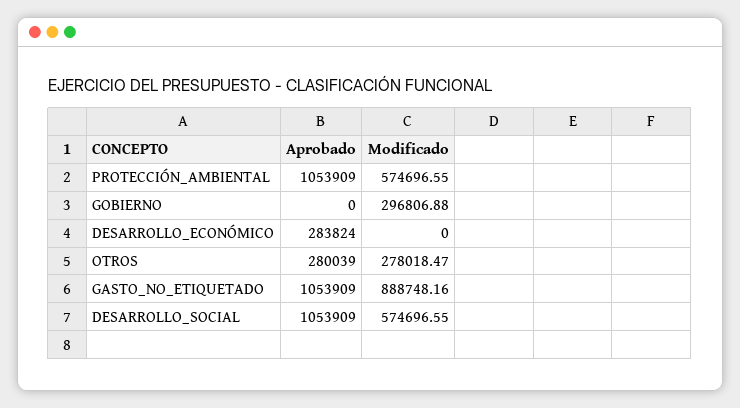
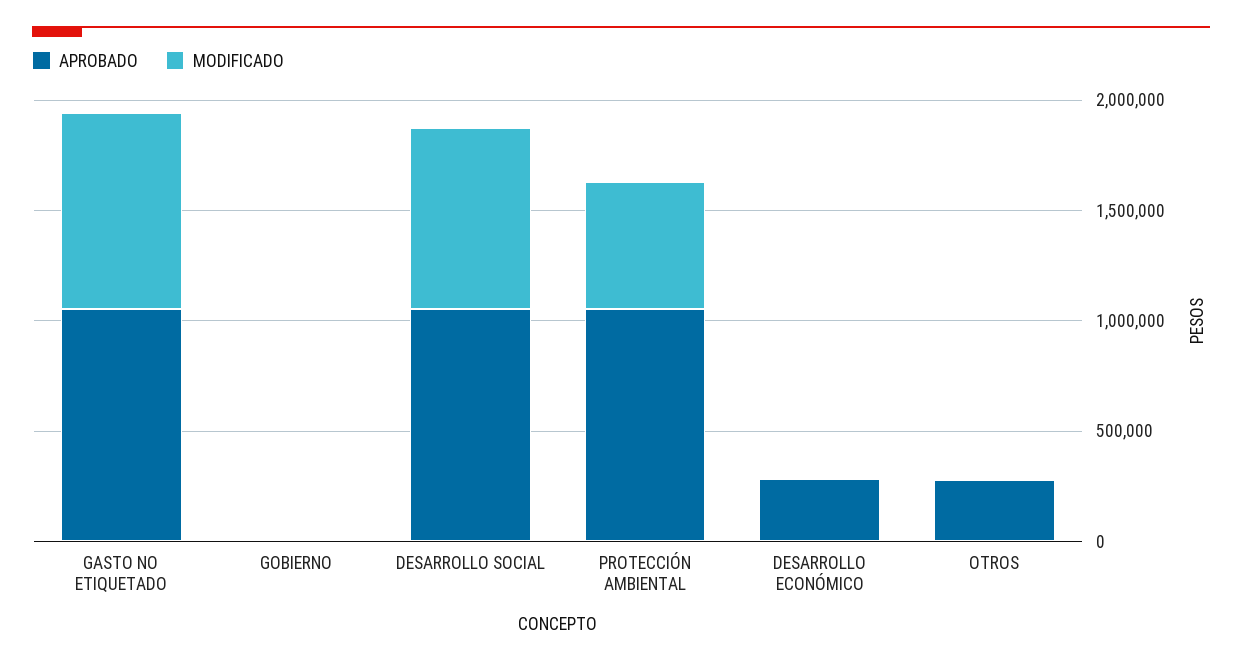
Modificado, GOBIERNO: 296806.88 -> 0
Modificado, OTROS: 278018.47 -> 0
Modificado, DESARROLLO_SOCIAL: 574696.55 -> 800000

